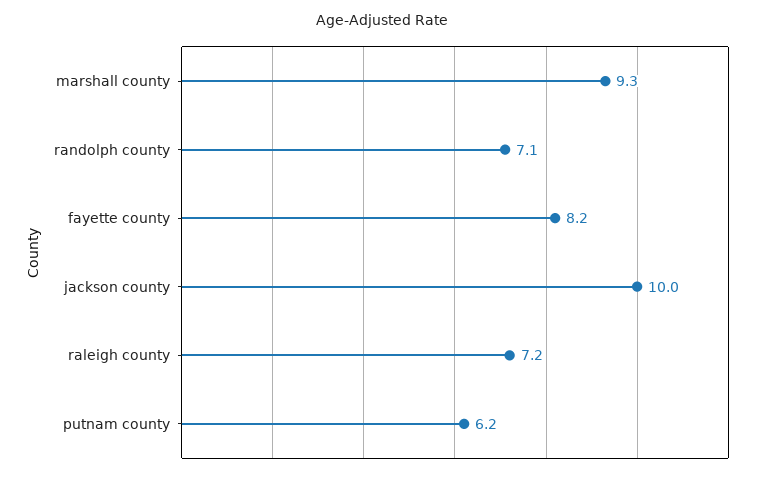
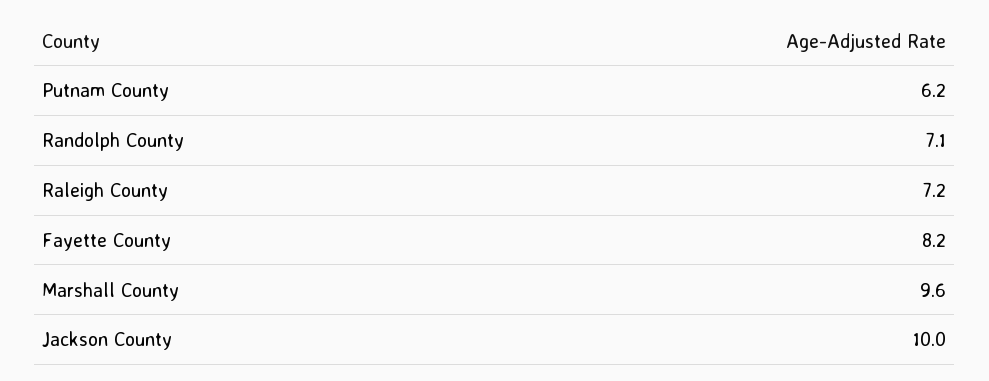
marshall county: 9.3 -> 9.6

